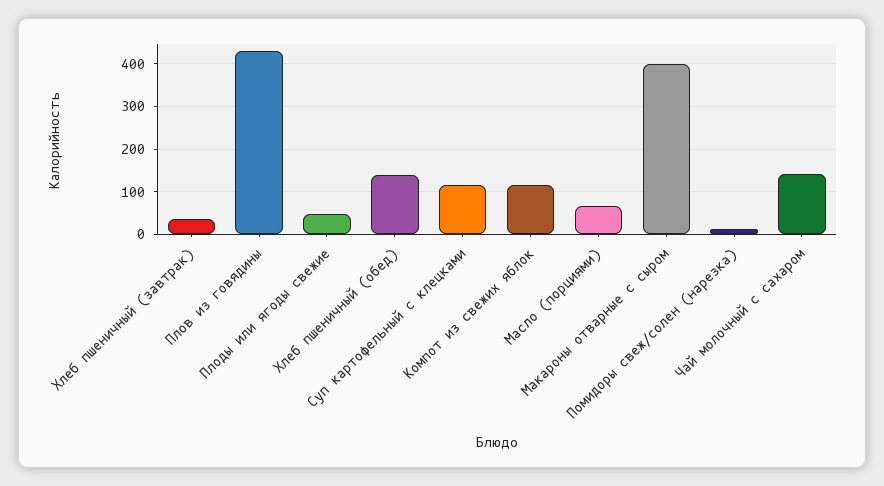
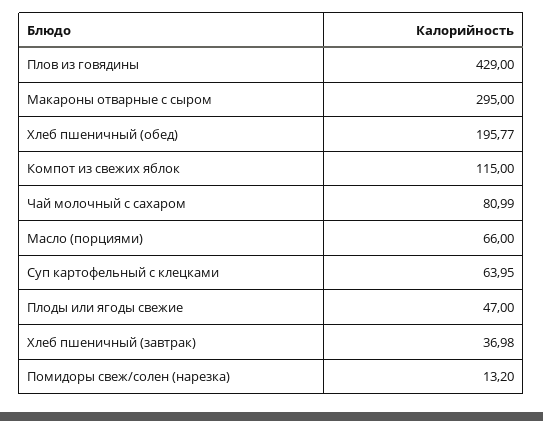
Хлеб пшеничный (обед): 140 -> 195.77
Суп картофельный с клецками: 120 -> 63.95
Макароны отварные с сыром: 400 -> 295
Чай молочный с сахаром: 140 -> 80.99

